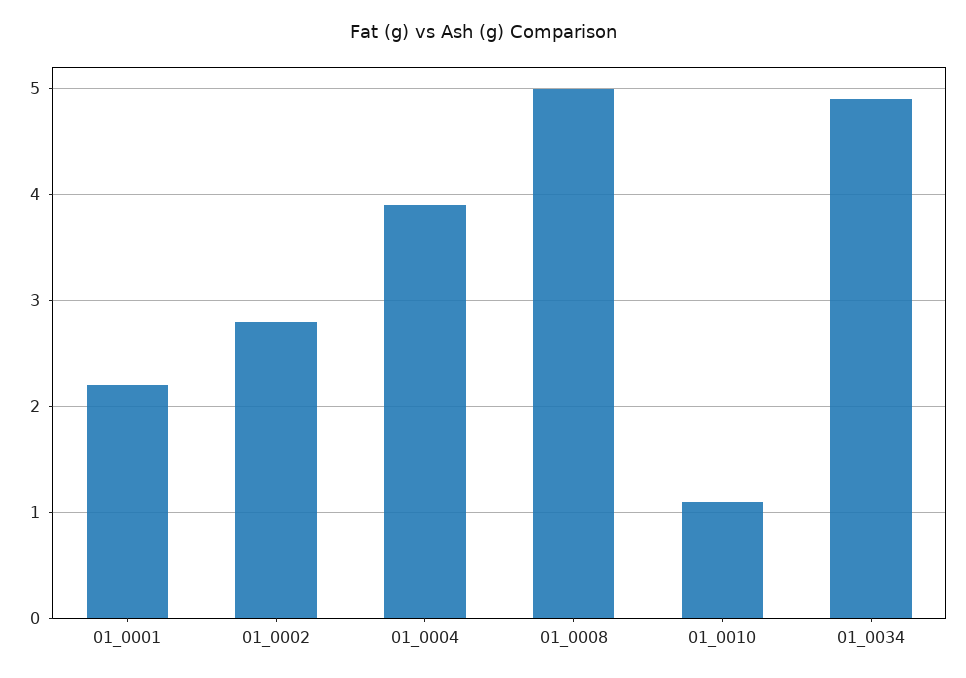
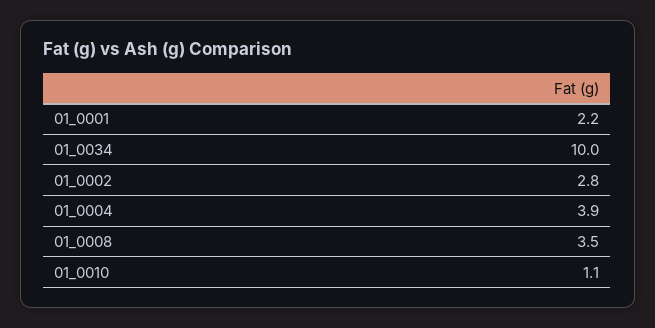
01_0008: 5 -> 3.5
01_0034: 4.9 -> 10

